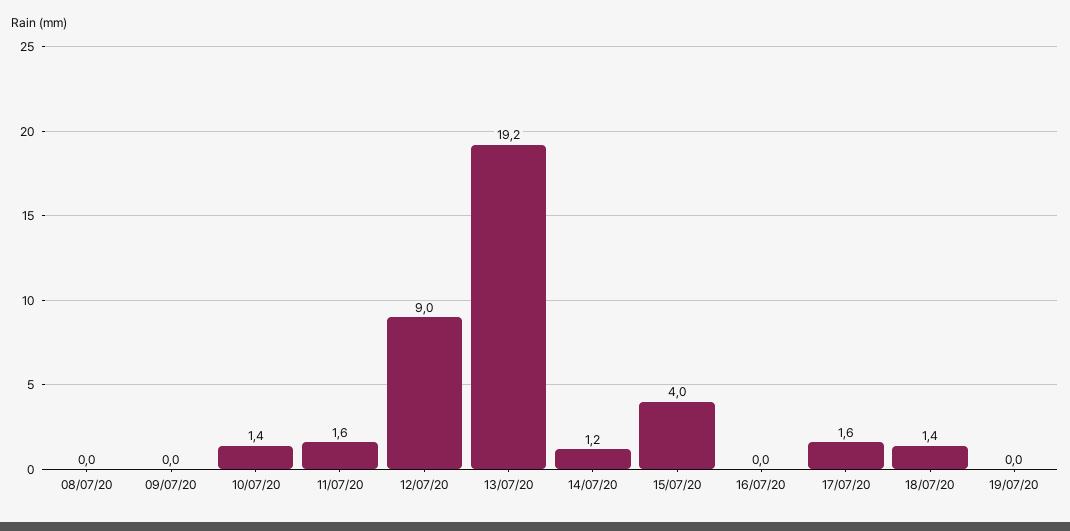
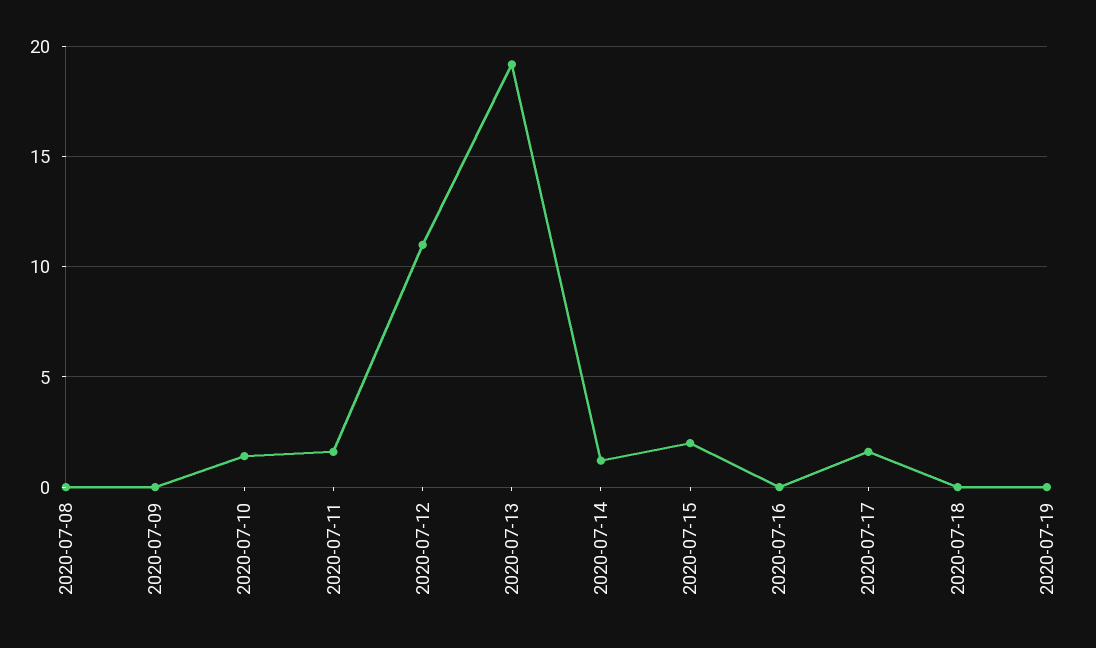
12/07/20: 9 -> 11
15/07/20: 4 -> 2
18/07/20: 1.4 -> 0

